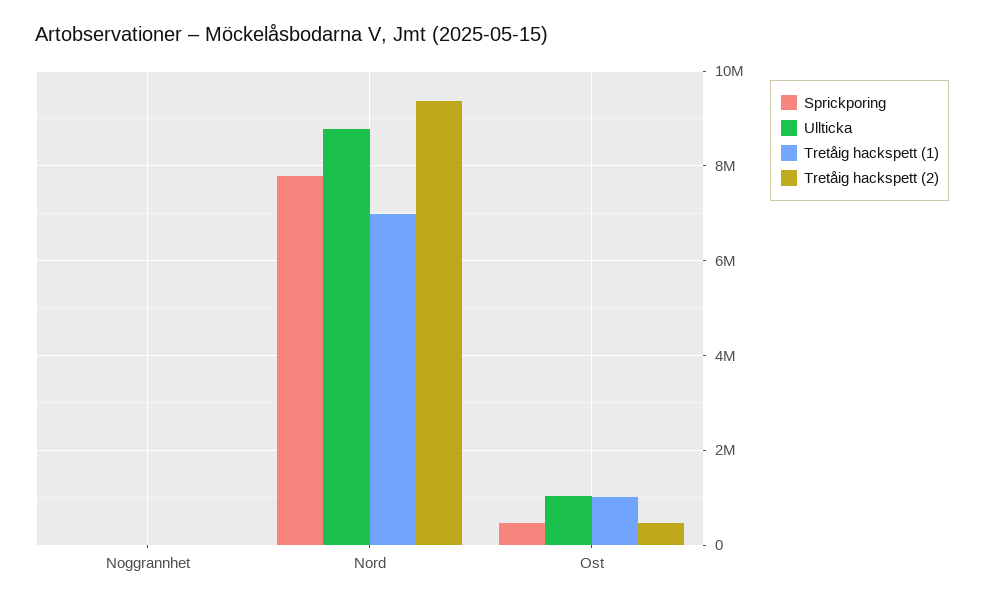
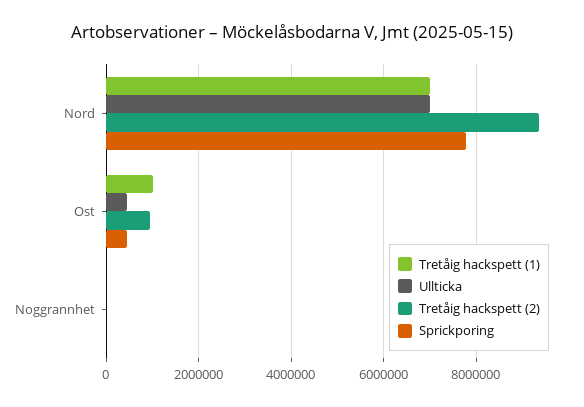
Ullticka, Nord: 8800000 -> 7000000
Ullticka, Ost: 1000000 -> 400000
Tretåig hackspett (2), Ost: 400000 -> 1000000

